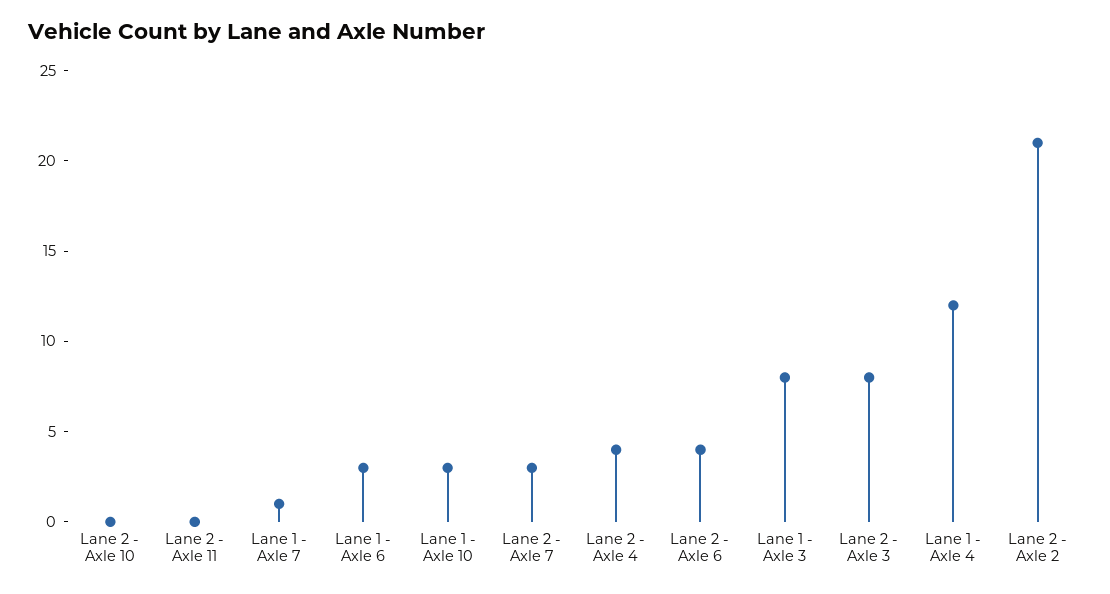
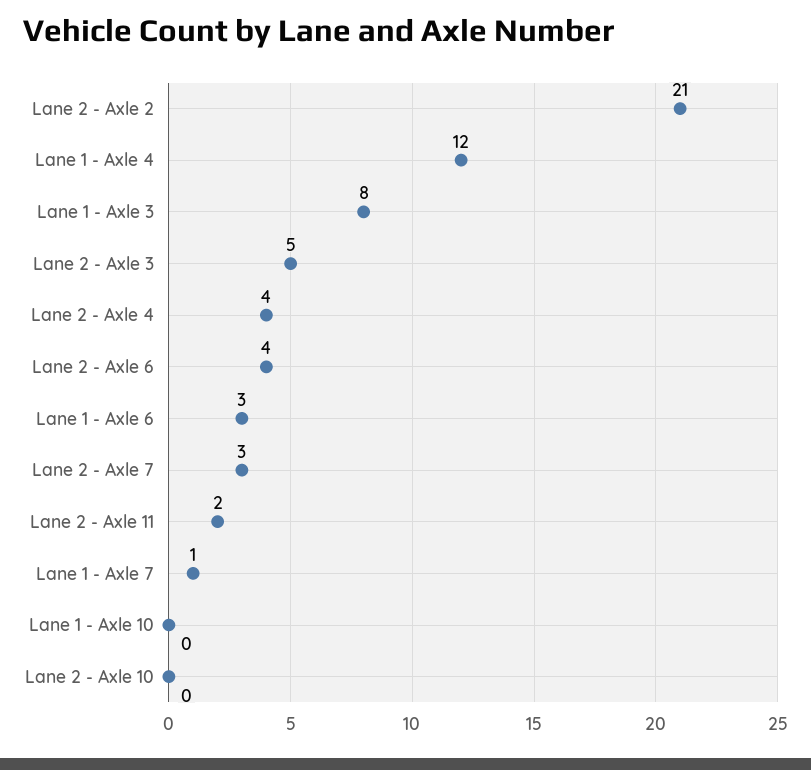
Lane 2 - Axle 11: 0 -> 2
Lane 1 - Axle 10: 3 -> 0
Lane 2 - Axle 3: 8 -> 5

